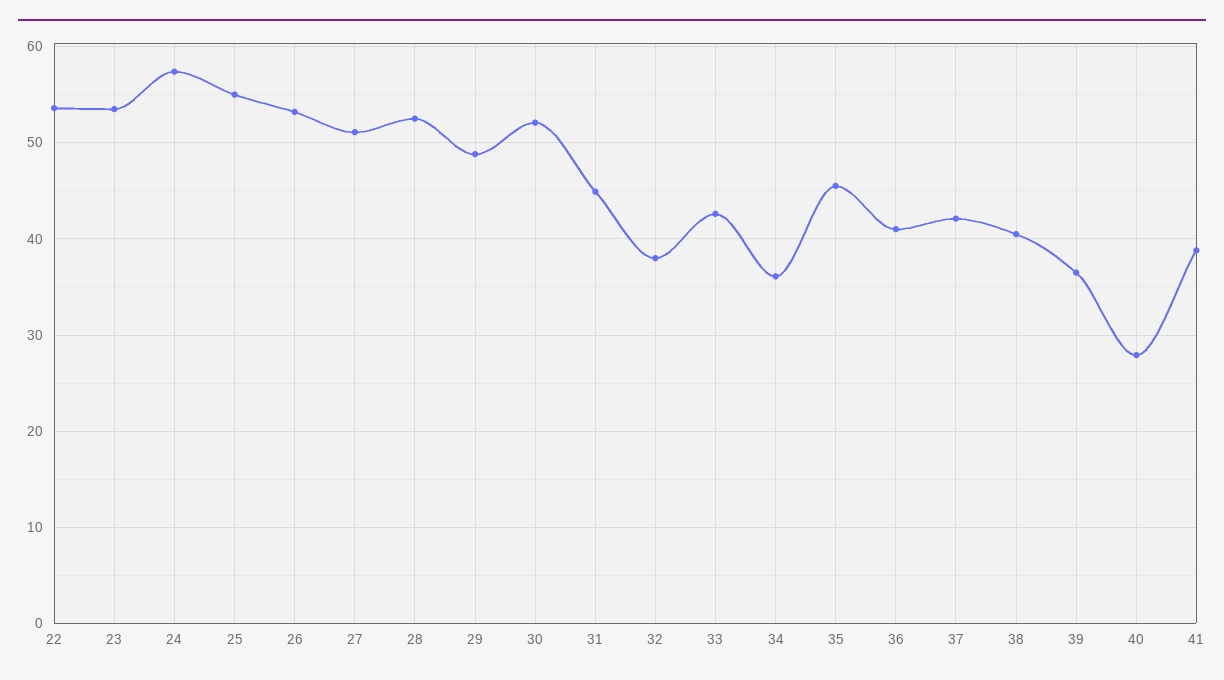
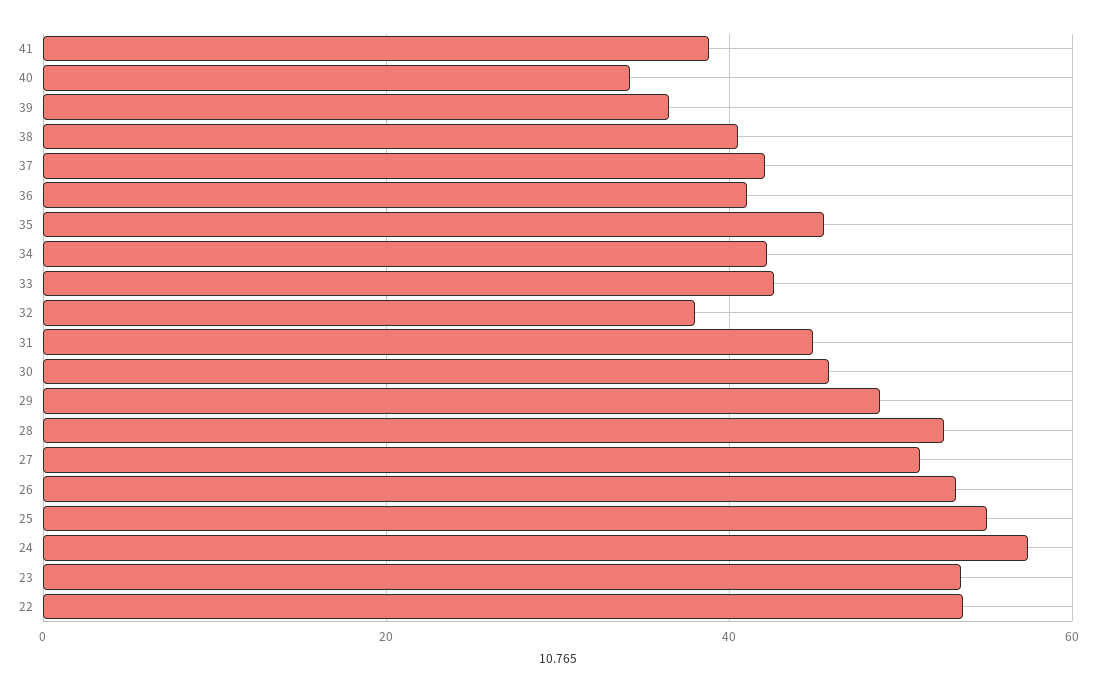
30: 52 -> 46
34: 36 -> 42
40: 28 -> 34

